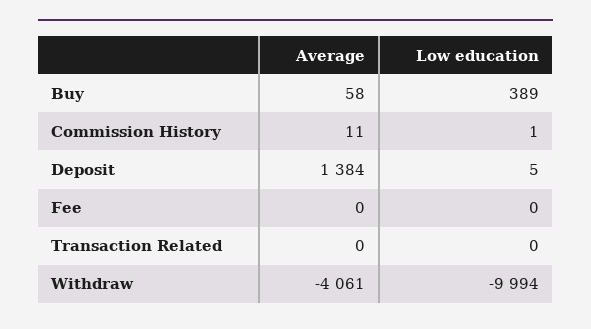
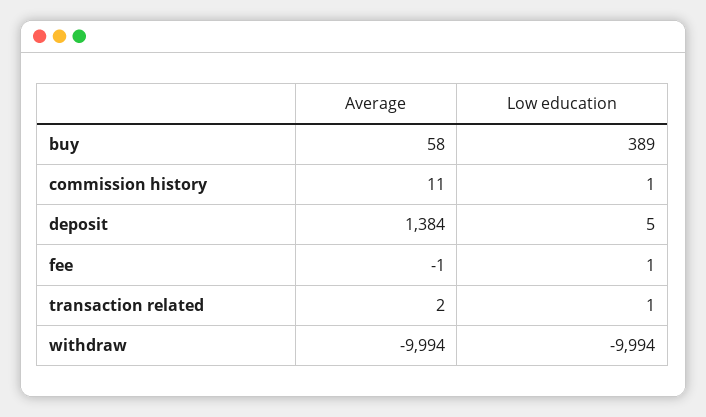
Average, Fee: 0 -> -1
Low education, Fee: 0 -> 1
Average, Transaction Related: 0 -> 2
Low education, Transaction Related: 0 -> 1
Average, Withdraw: -4061 -> -9994

